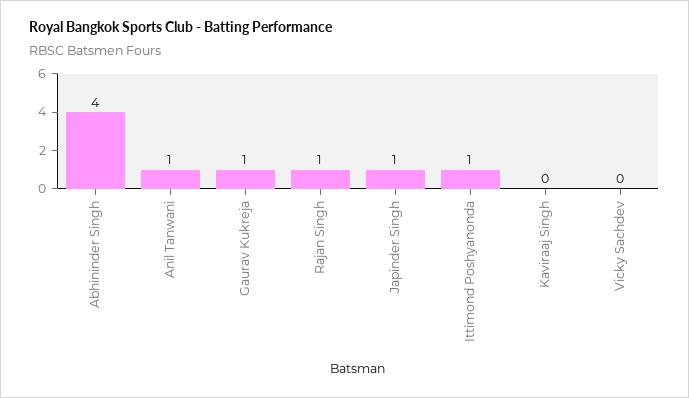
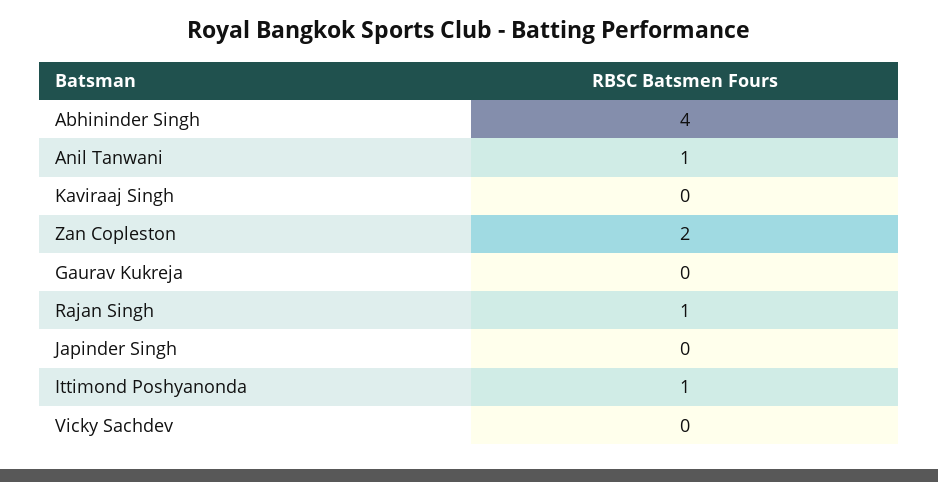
Gaurav Kukreja: 1 -> 0
Japinder Singh: 1 -> 0
Zan Copleston: none -> 2

